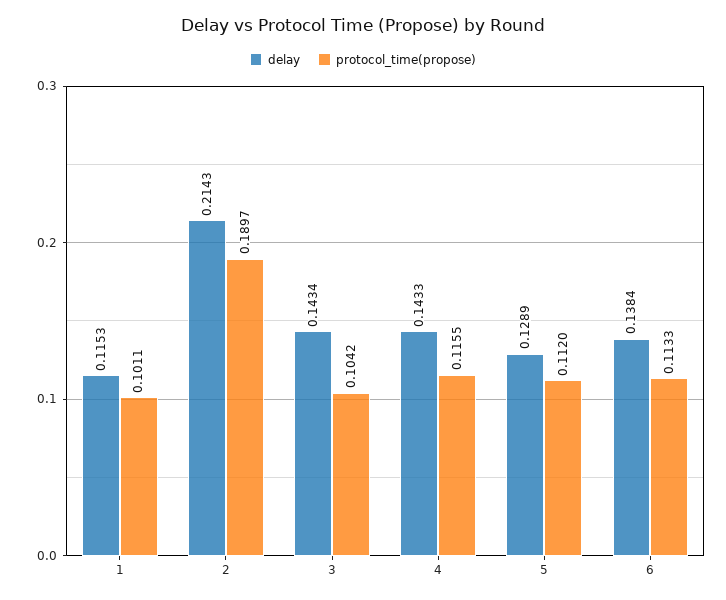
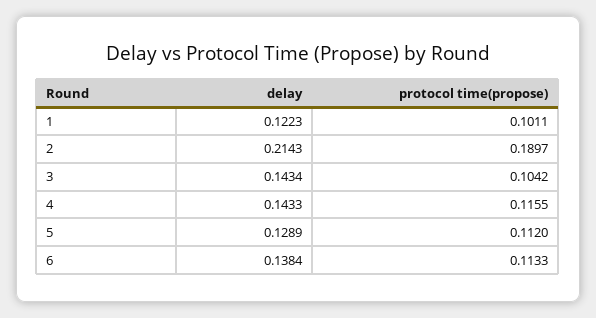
delay, 1: 0.1153 -> 0.1223

